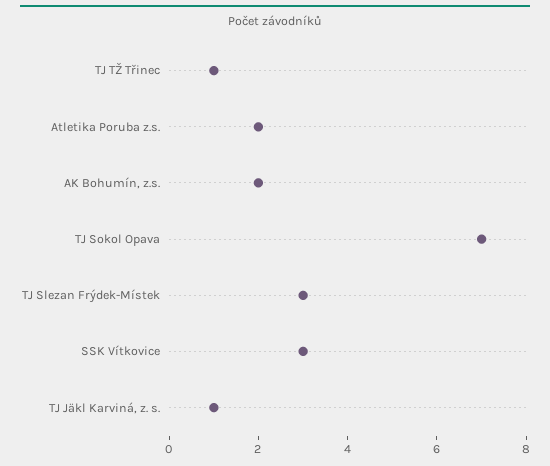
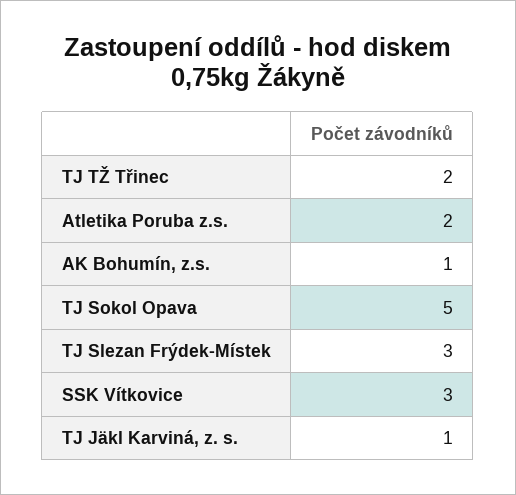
TJ TŽ Třinec: 1 -> 2
AK Bohumín, z.s.: 2 -> 1
TJ Sokol Opava: 7 -> 5

